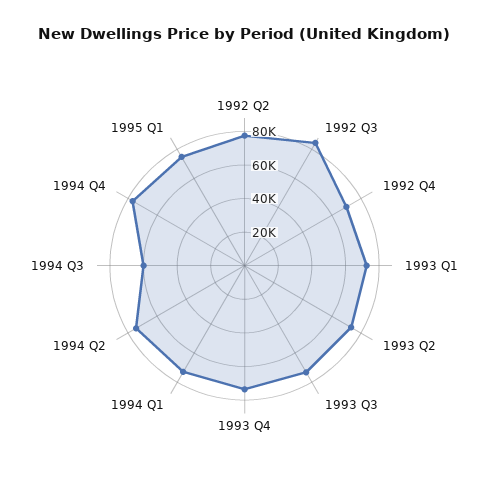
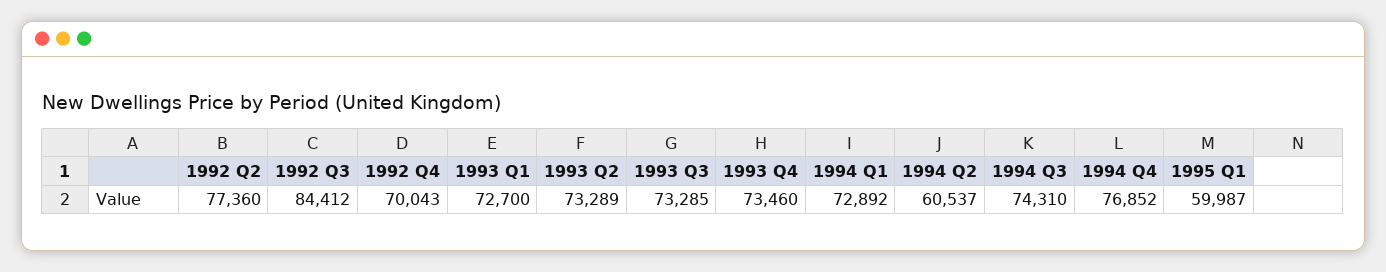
1994 Q2: 75000 -> 60537
1994 Q3: 60000 -> 74310
1995 Q1: 75000 -> 59987

